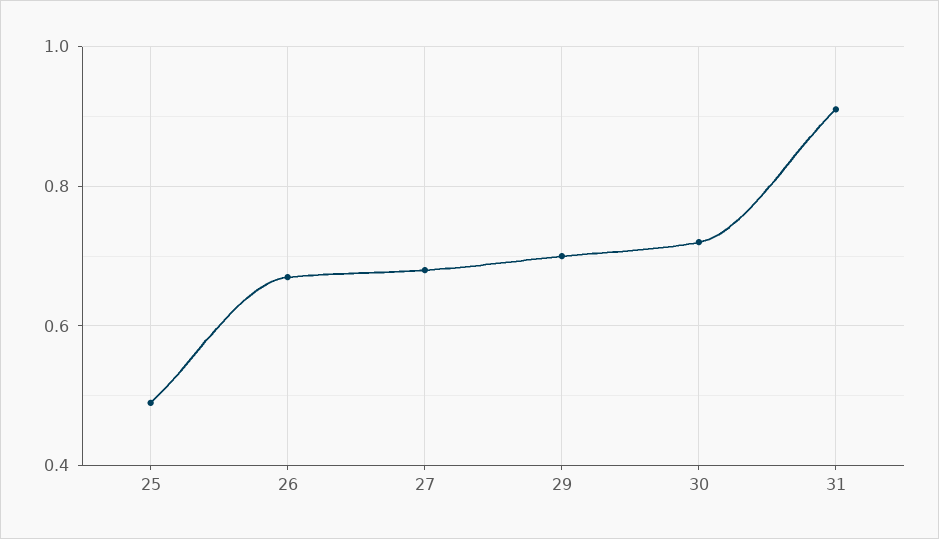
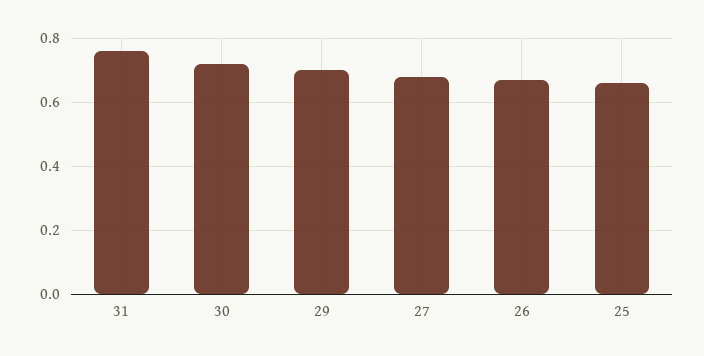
25: 0.5 -> 0.65
31: 0.9 -> 0.75

